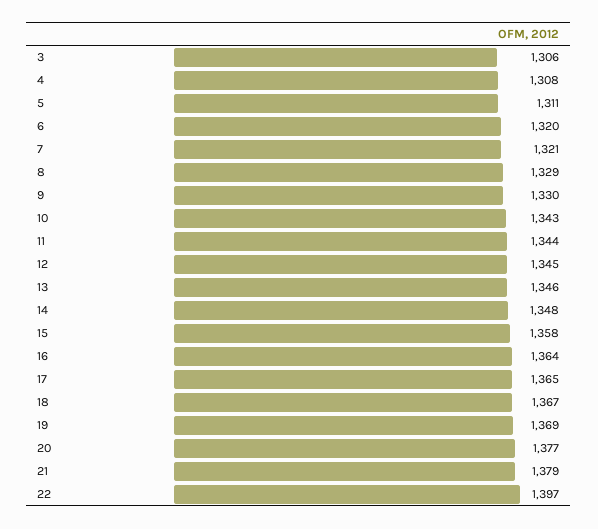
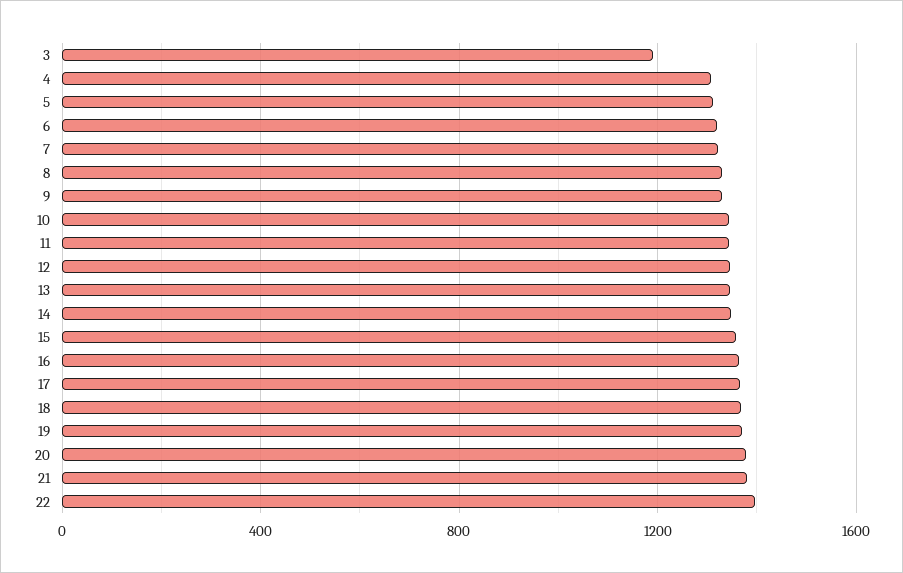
3: 1306 -> 1200

